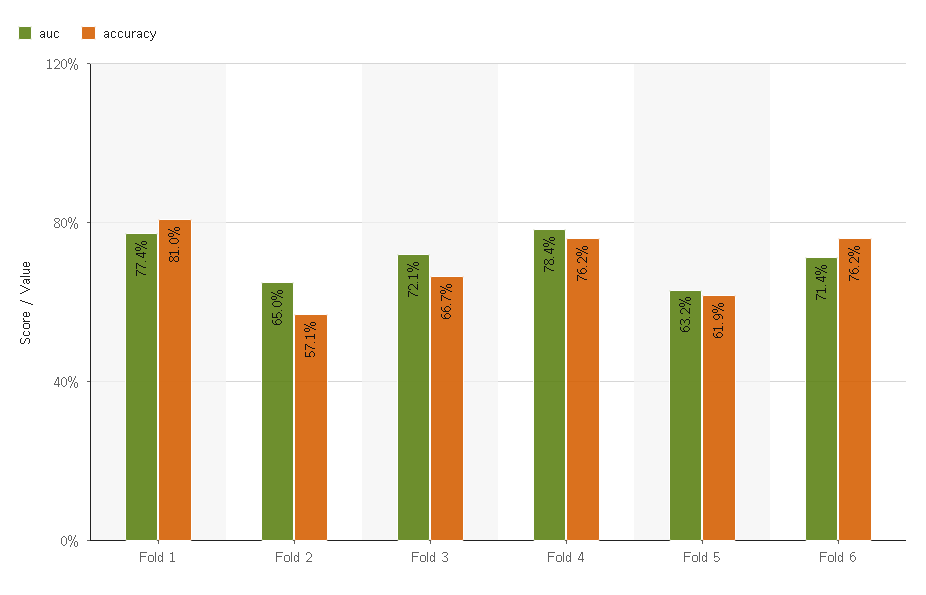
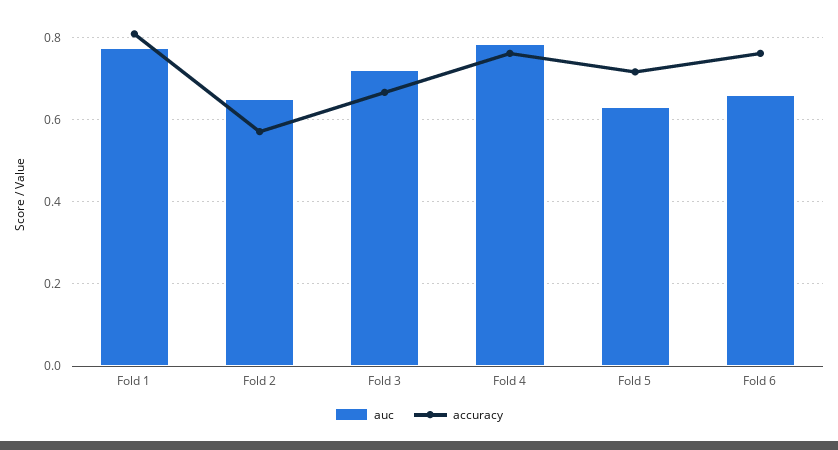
accuracy, Fold 5: 0.619 -> 0.72
auc, Fold 6: 0.714 -> 0.66

